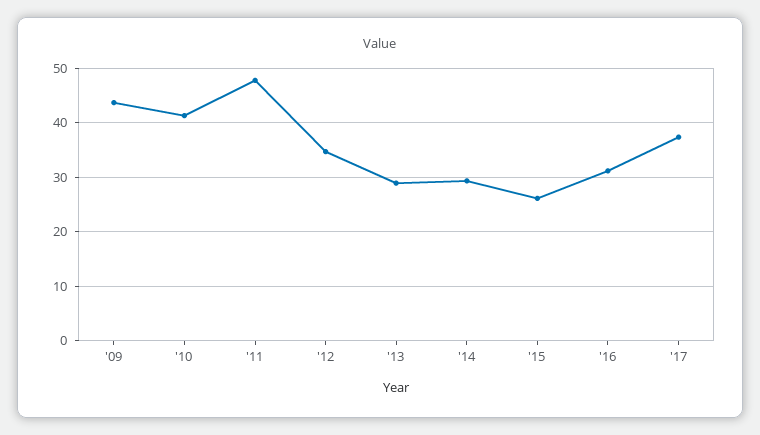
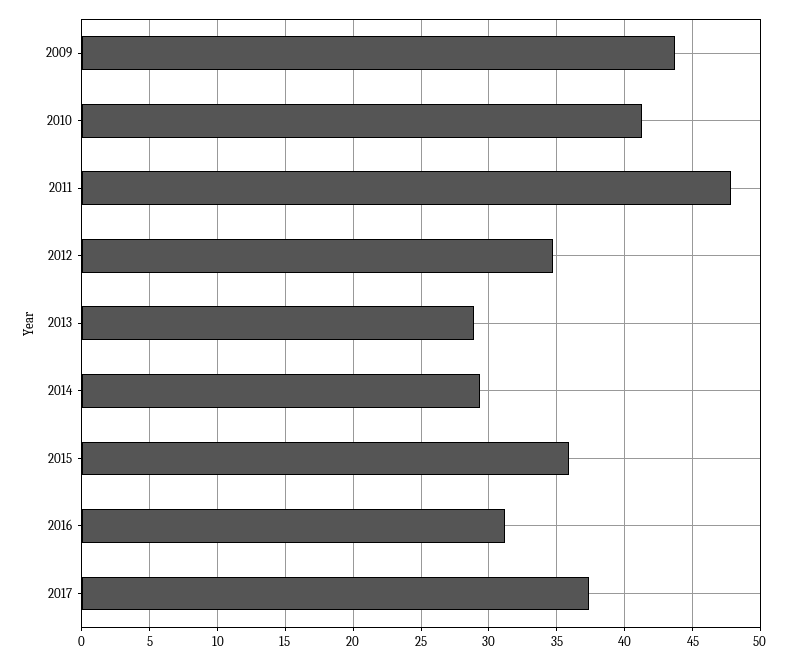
'15: 26 -> 36

